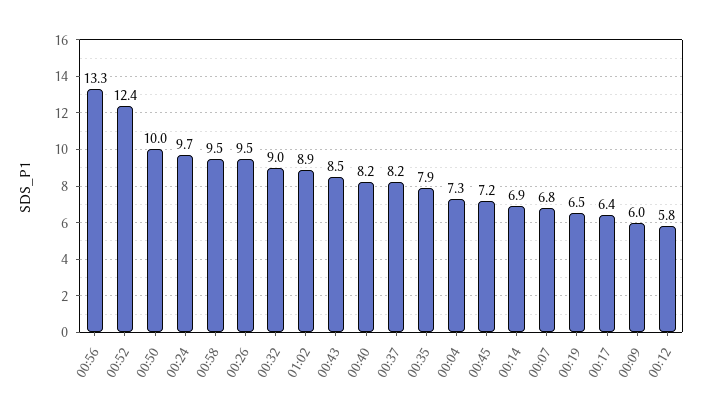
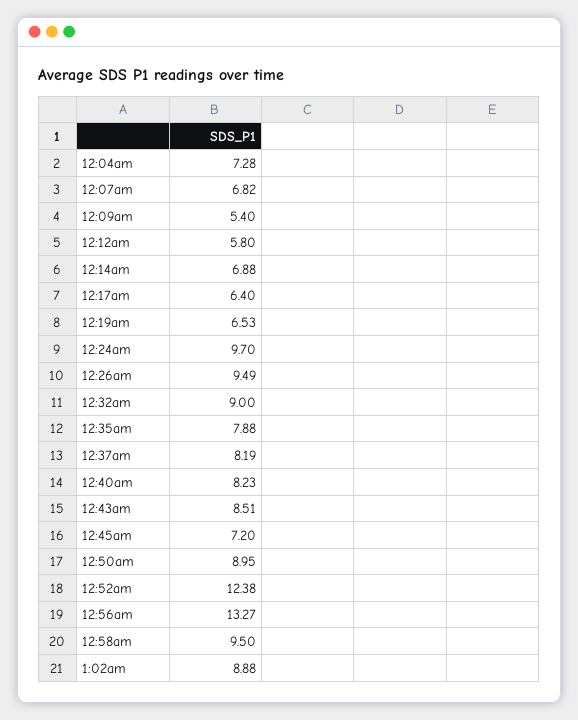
00:50: 10 -> 8.95
00:09: 6 -> 5.4

